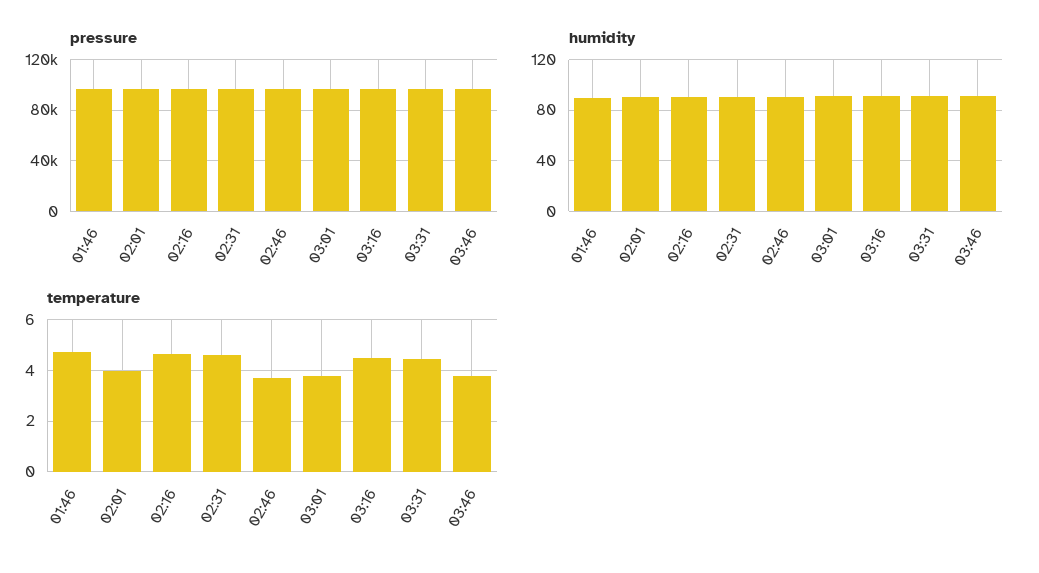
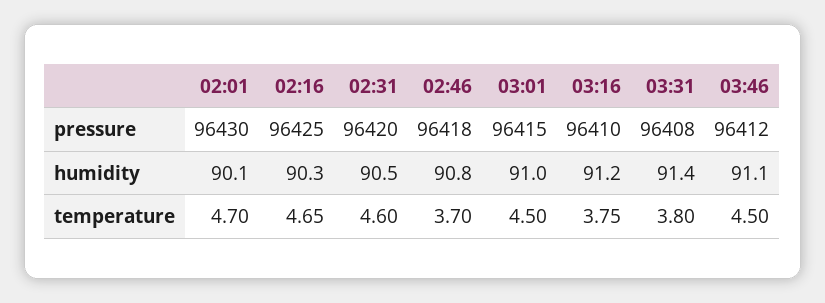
pressure, 01:46: 95000 -> none
humidity, 01:46: 90 -> none
temperature, 01:46: 4.75 -> none
temperature, 02:01: 4 -> 4.7
temperature, 03:01: 3.75 -> 4.5
temperature, 03:16: 4.5 -> 3.75
temperature, 03:31: 4.5 -> 3.8
temperature, 03:46: 3.75 -> 4.5

